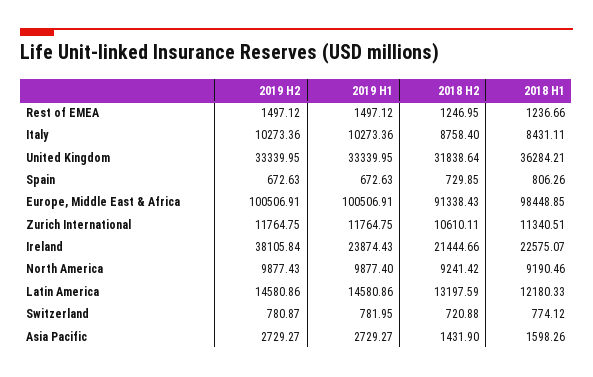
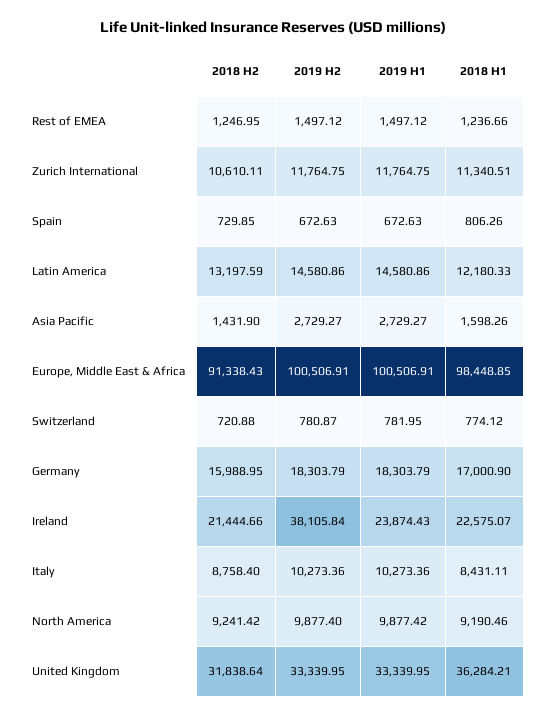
2019 H2, North America: 9877.43 -> 9877.4
2019 H1, North America: 9877.4 -> 9877.42
2018 H2, Germany: none -> 15988.95
2019 H2, Germany: none -> 18303.79
2019 H1, Germany: none -> 18303.79
2018 H1, Germany: none -> 17000.9

